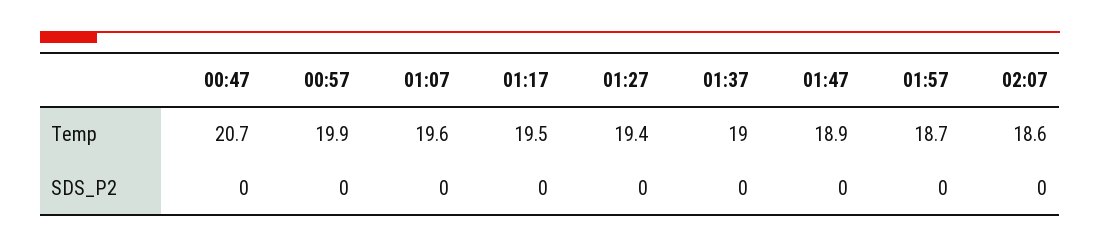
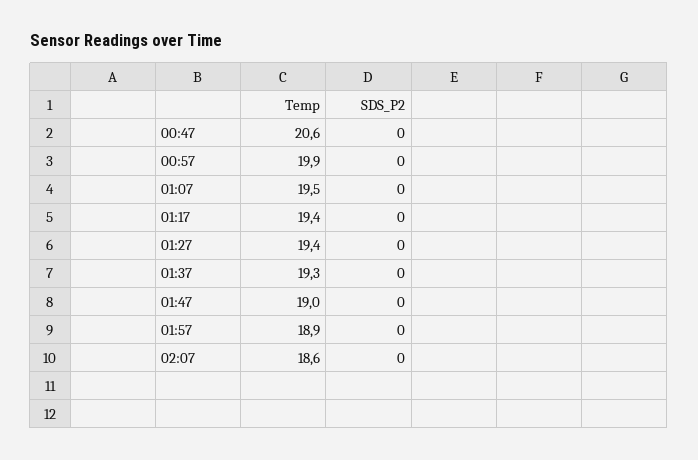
00:47, Temp: 20.7 -> 20.6
01:07, Temp: 19.6 -> 19.5
01:17, Temp: 19.5 -> 19.4
01:37, Temp: 19 -> 19.3
01:47, Temp: 18.9 -> 19
01:57, Temp: 18.7 -> 18.9

